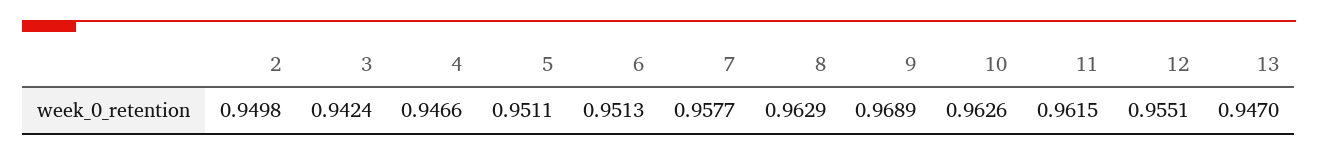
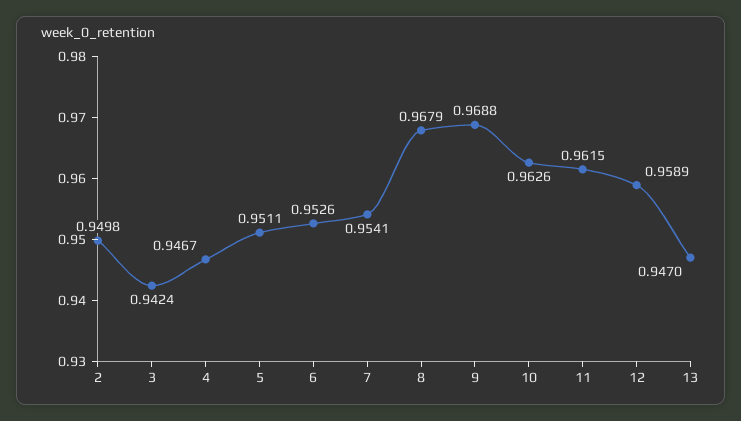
4: 0.9466 -> 0.9467
6: 0.9513 -> 0.9526
7: 0.9577 -> 0.9541
8: 0.9629 -> 0.9679
9: 0.9689 -> 0.9688
12: 0.9551 -> 0.9589

